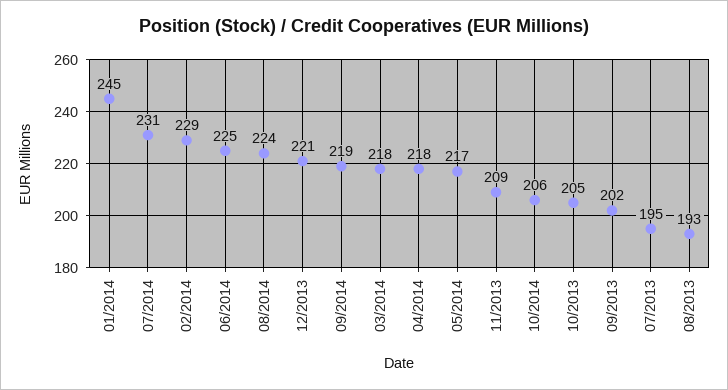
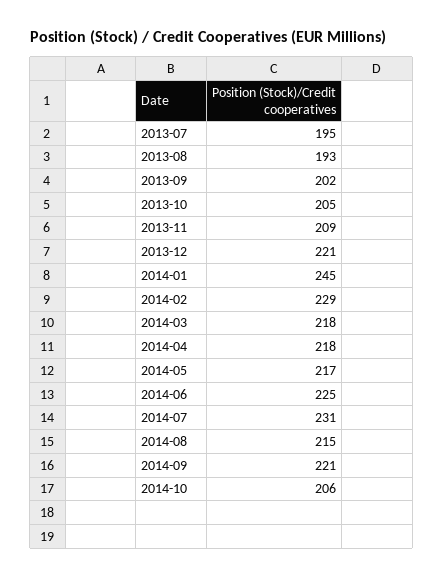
08/2014: 224 -> 215
09/2014: 219 -> 221

